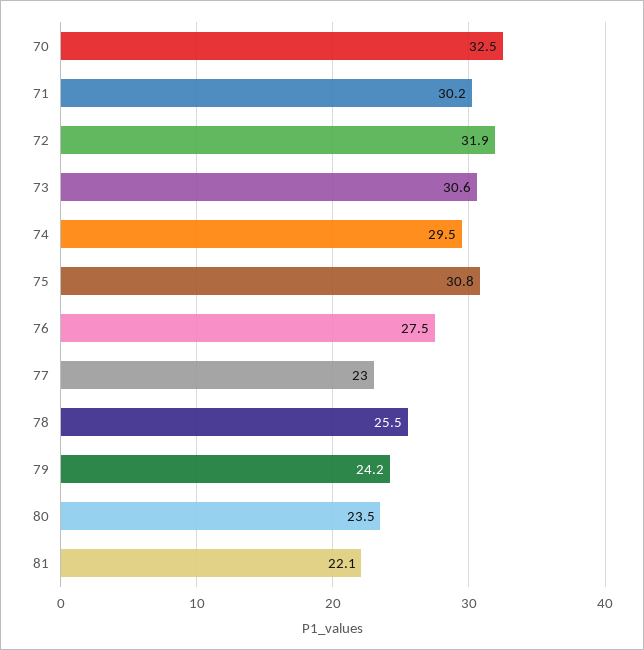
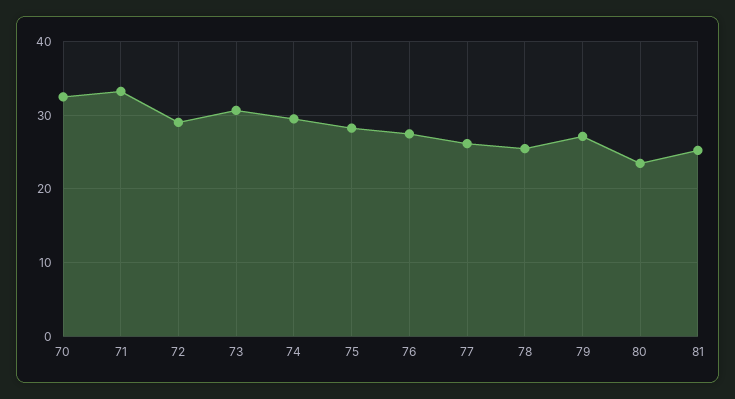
71: 30.2 -> 33
72: 31.9 -> 29
75: 30.8 -> 28
77: 23 -> 26
79: 24.2 -> 27
81: 22.1 -> 25

